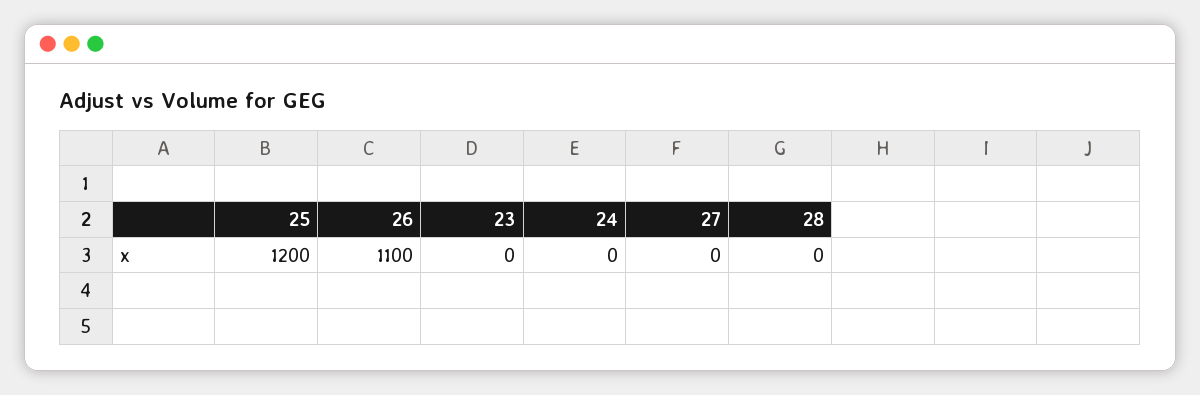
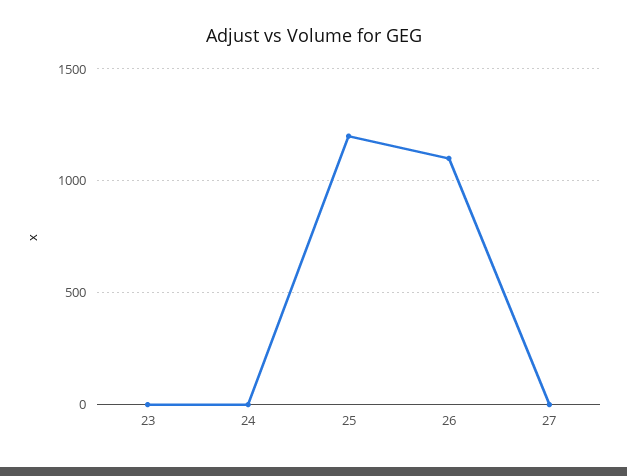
28: 0 -> none

